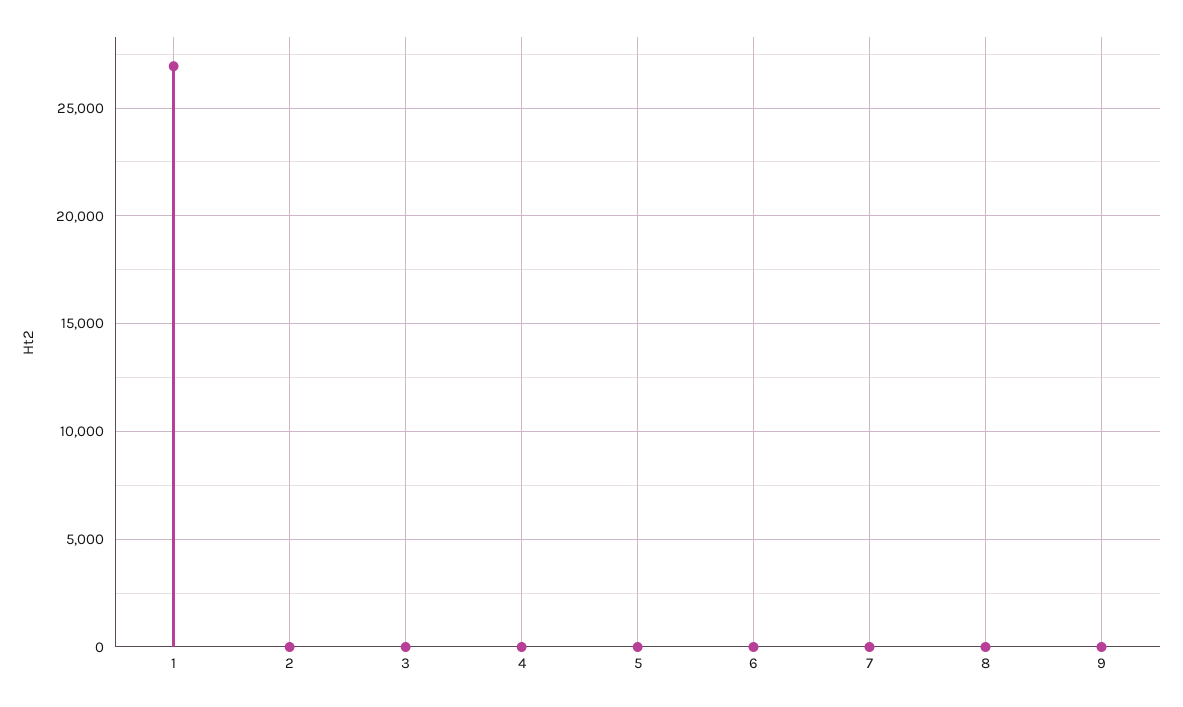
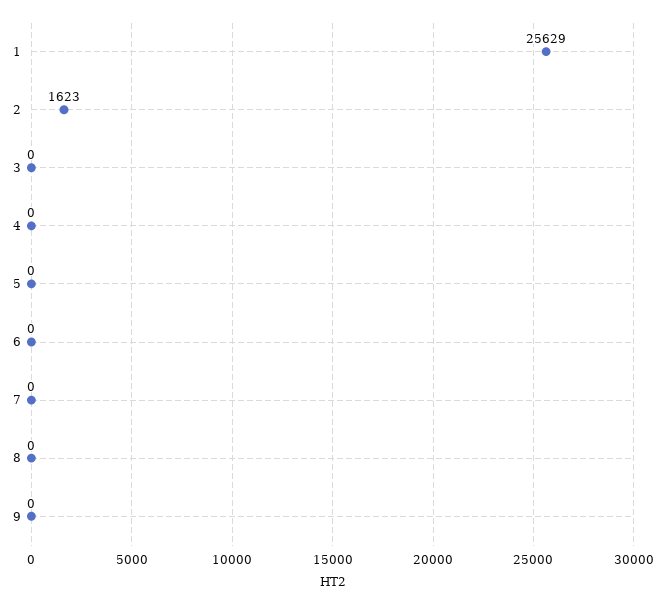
1: 27000 -> 25629
2: 0 -> 1623

